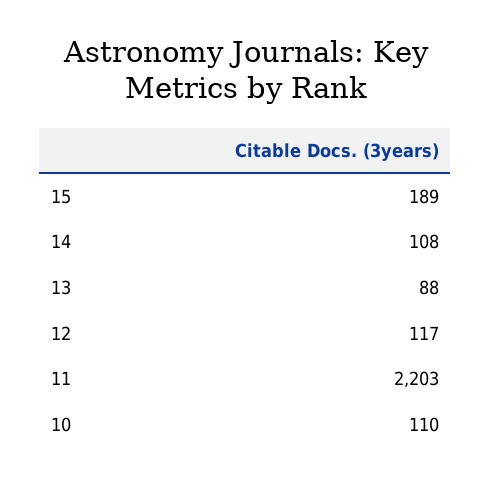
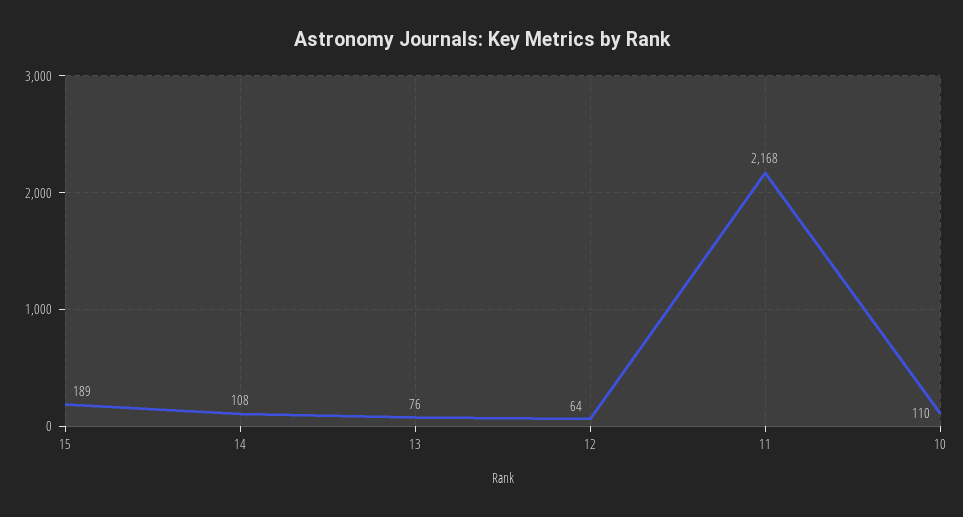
13: 88 -> 76
12: 117 -> 64
11: 2203 -> 2168

